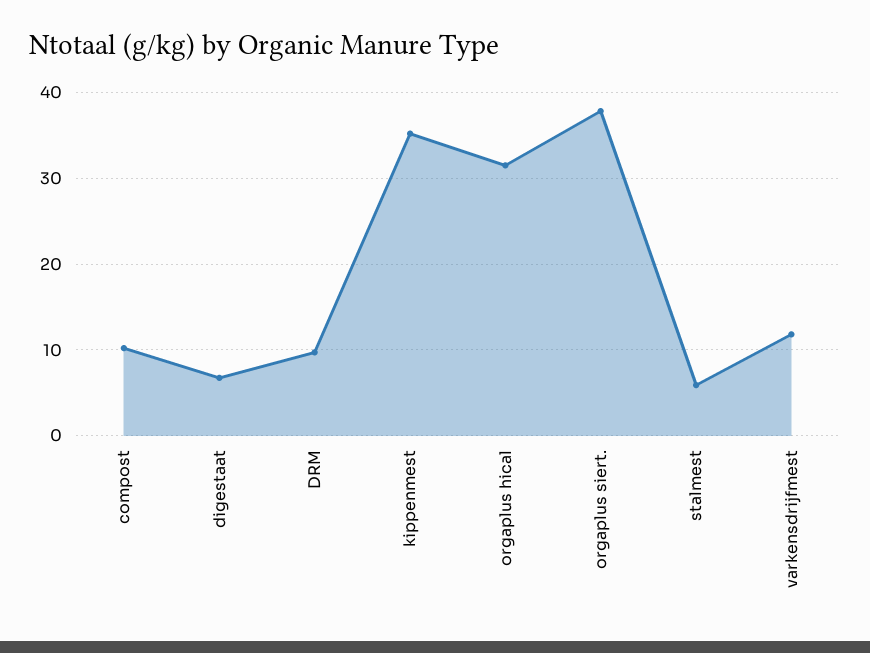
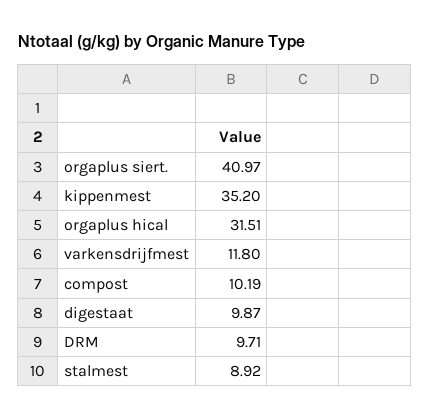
digestaat: 7 -> 9.87
orgaplus siert.: 38 -> 40.97
stalmest: 6 -> 8.92

